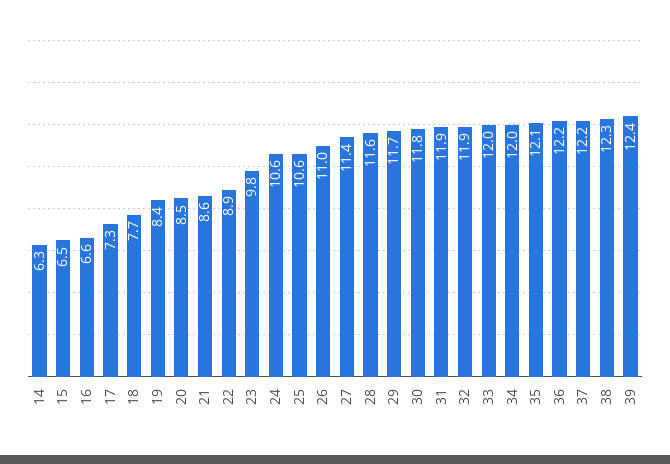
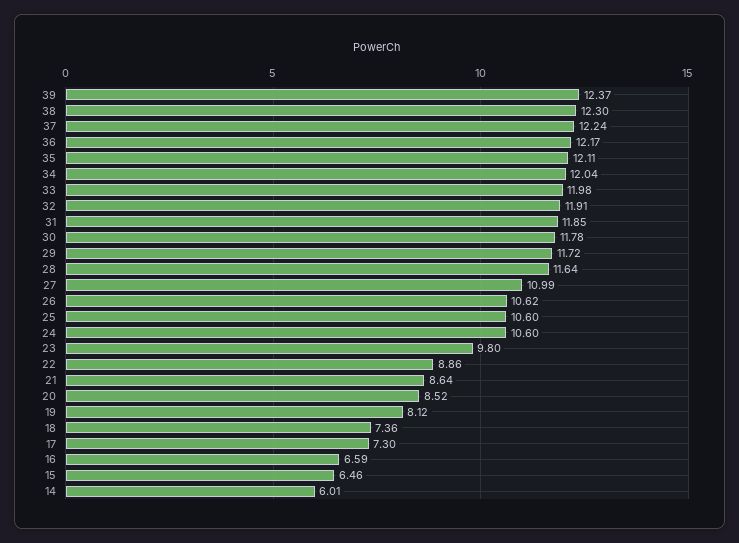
14: 6.3 -> 6.01
18: 7.7 -> 7.36
19: 8.4 -> 8.12
26: 11 -> 10.62
27: 11.4 -> 10.99

